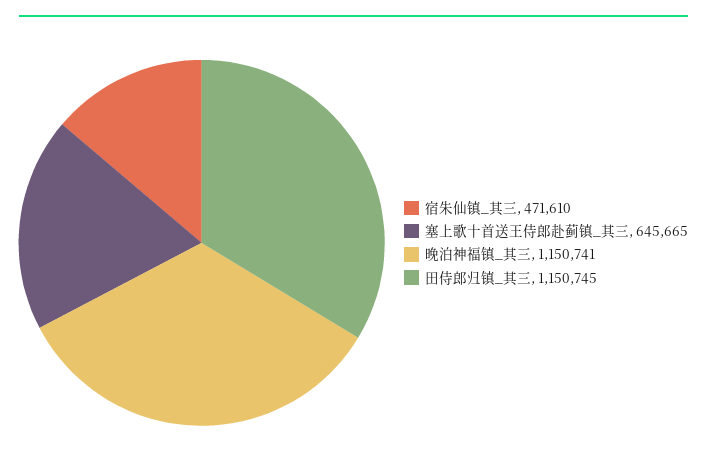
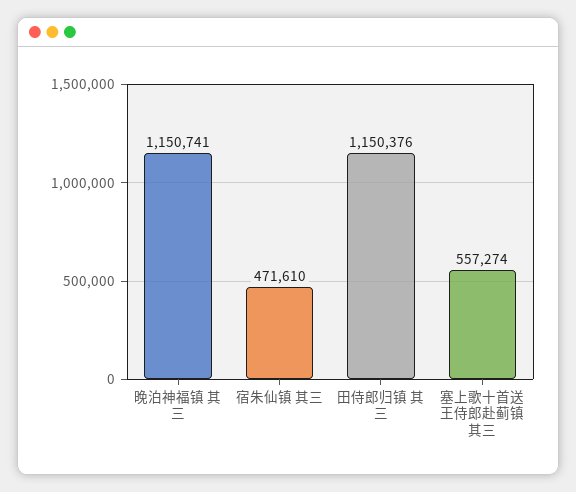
塞上歌十首送王侍郎赴蓟镇_其三: 645665 -> 557274
田侍郎归镇_其三: 1150745 -> 1150376

